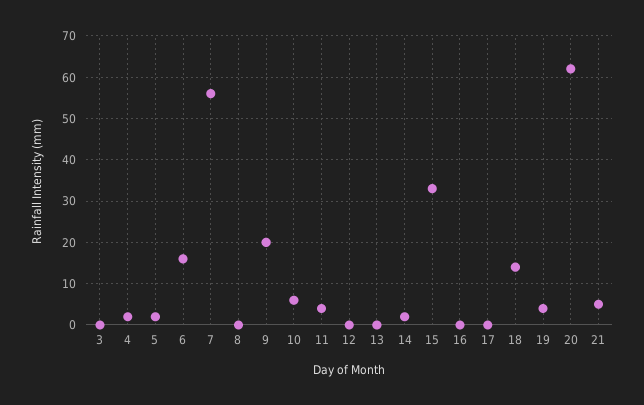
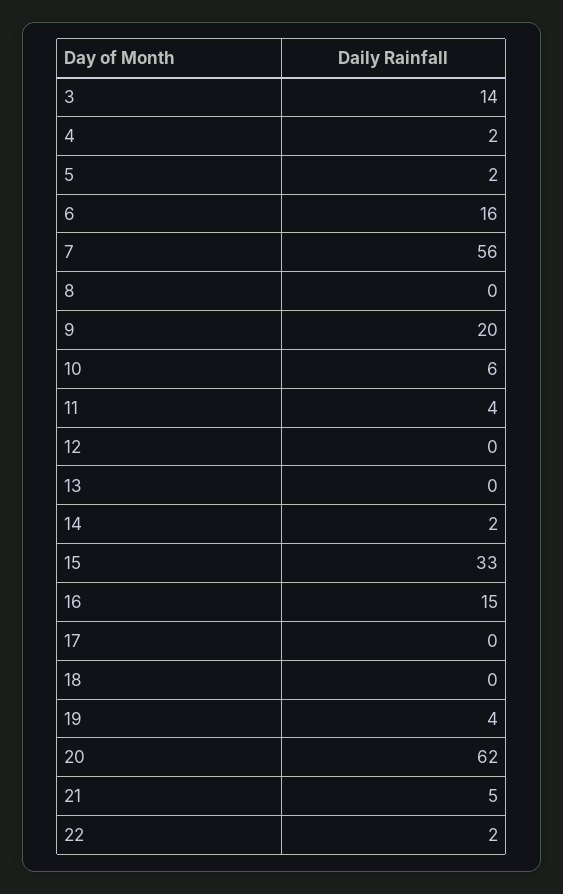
3: 0 -> 14
16: 0 -> 15
18: 15 -> 0
22: none -> 2

